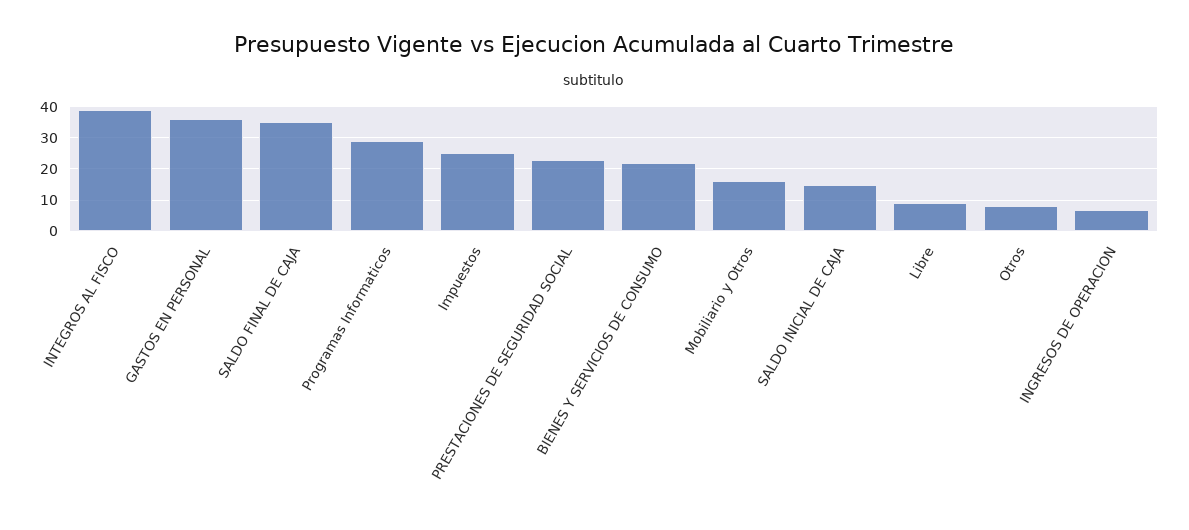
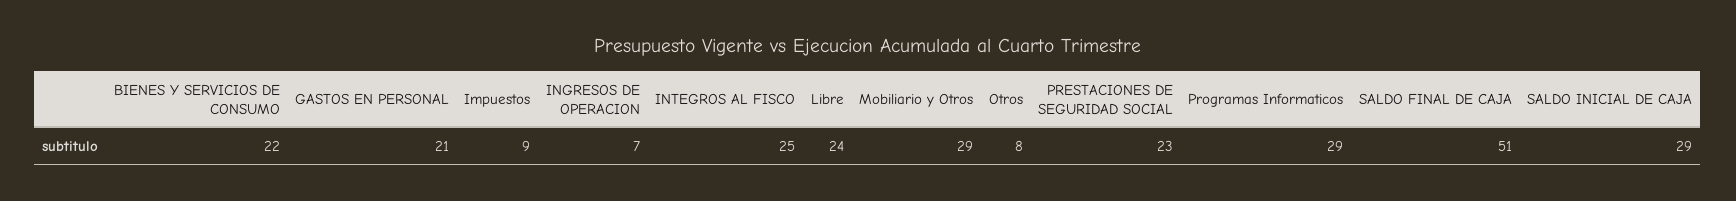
INTEGROS AL FISCO: 40 -> 25
GASTOS EN PERSONAL: 35 -> 21
SALDO FINAL DE CAJA: 35 -> 51
Impuestos: 25 -> 9
Mobiliario y Otros: 15 -> 29
SALDO INICIAL DE CAJA: 15 -> 29
Libre: 10 -> 24

